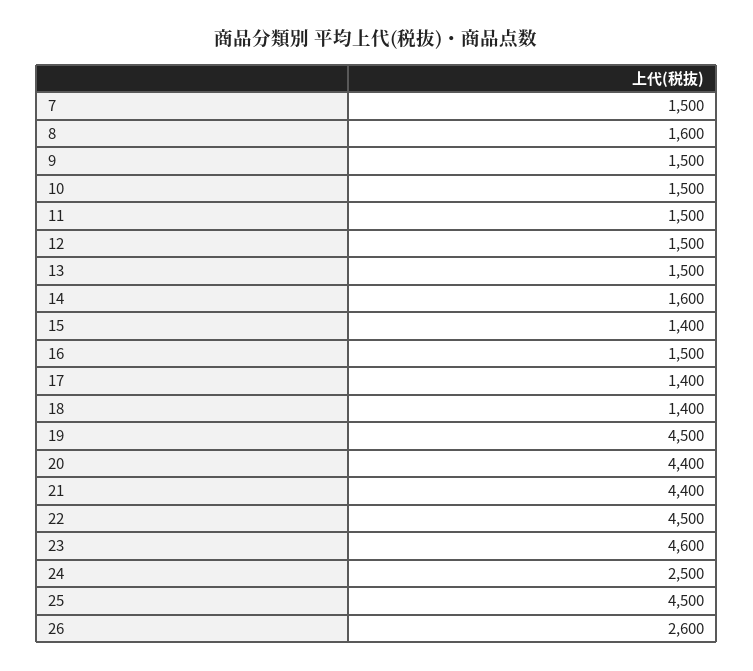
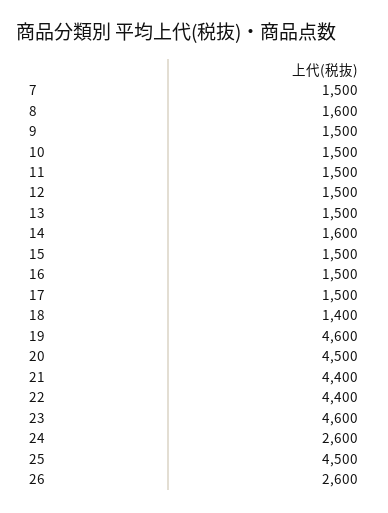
15: 1400 -> 1500
17: 1400 -> 1500
19: 4500 -> 4600
20: 4400 -> 4500
22: 4500 -> 4400
24: 2500 -> 2600

